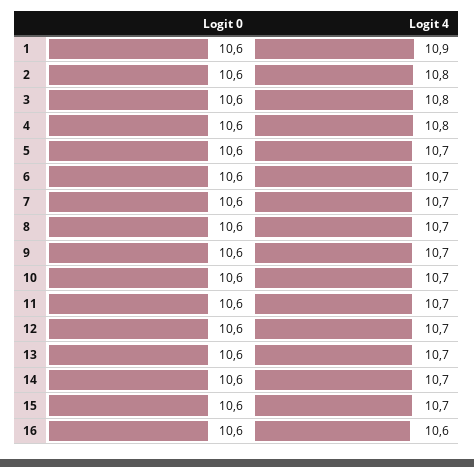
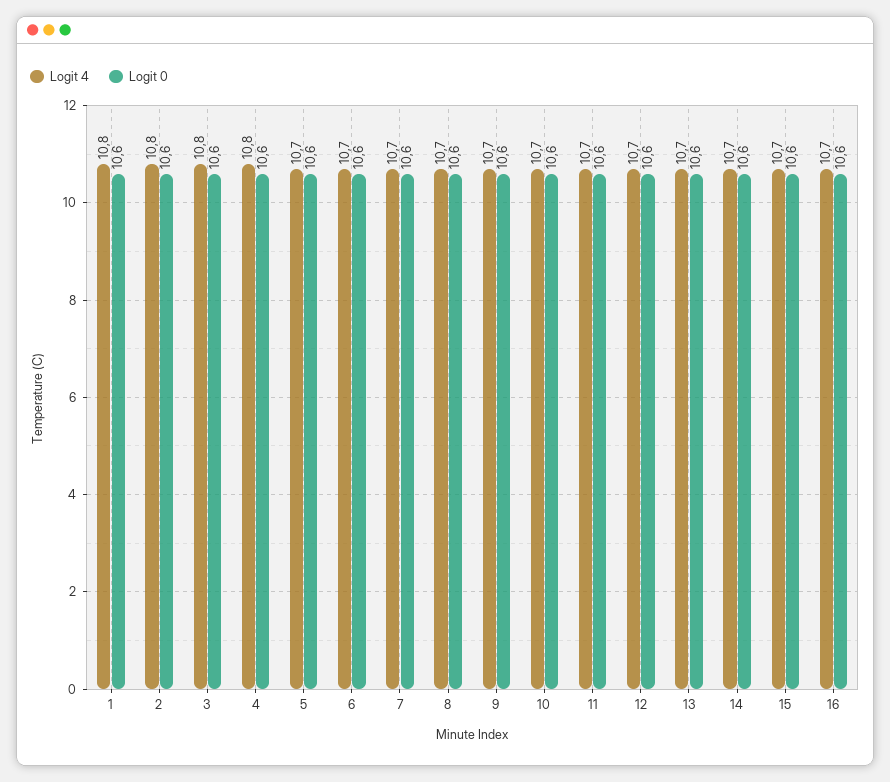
Logit 4, 1: 10.9 -> 10.8
Logit 4, 16: 10.6 -> 10.7

